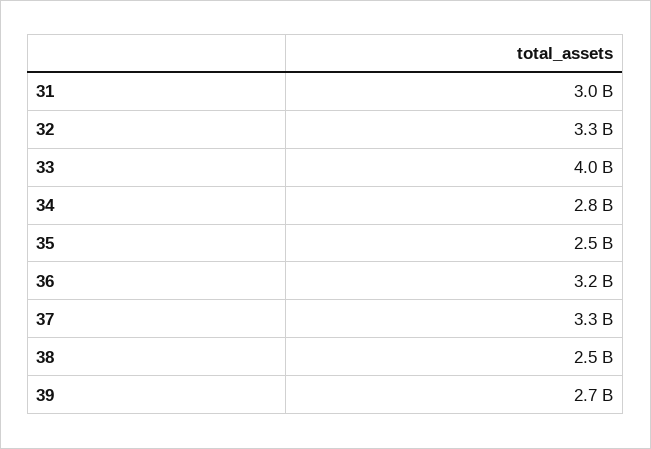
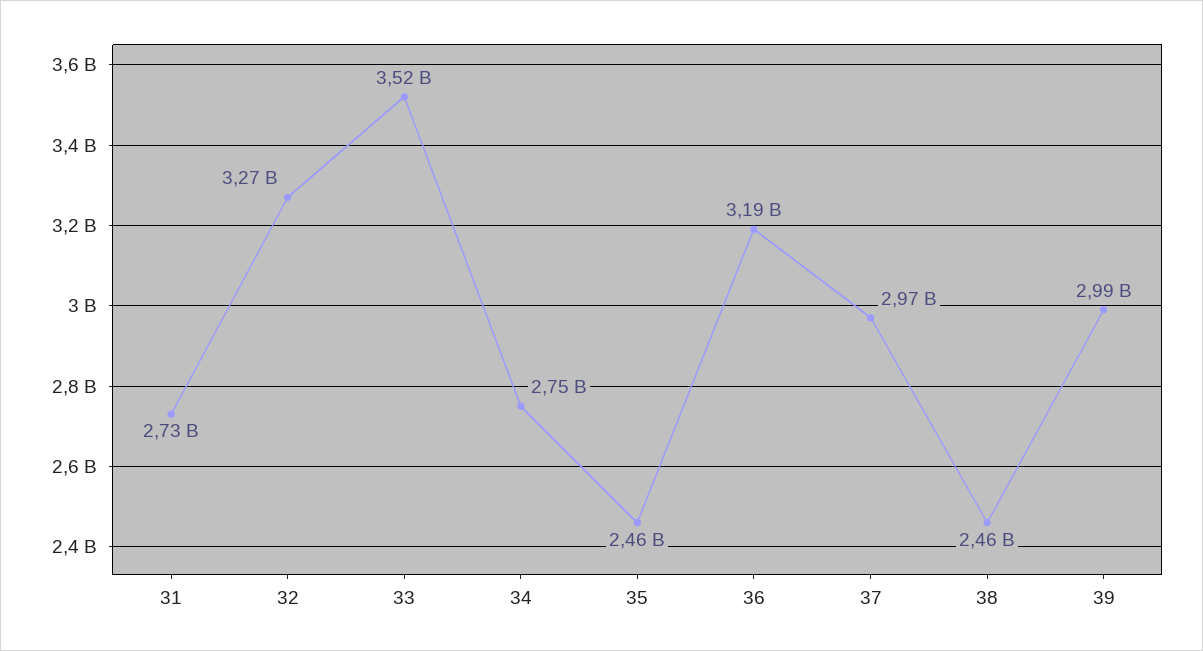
31: 3000000000 -> 2730000000
33: 4000000000 -> 3520000000
37: 3300000000 -> 2970000000
39: 2700000000 -> 2990000000

